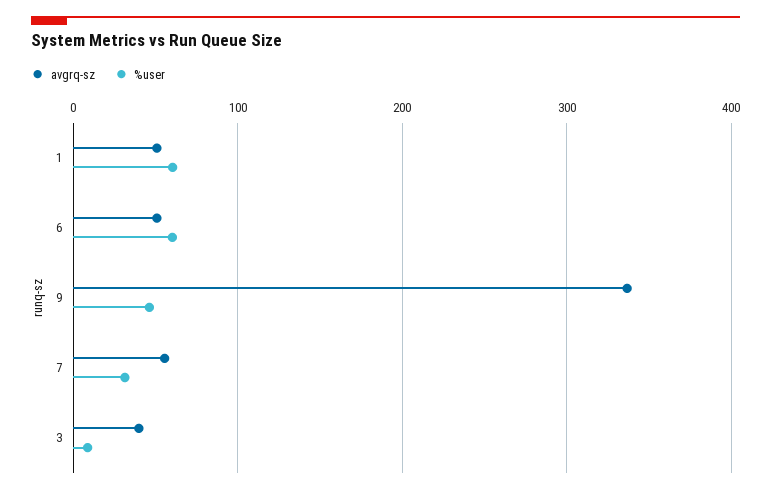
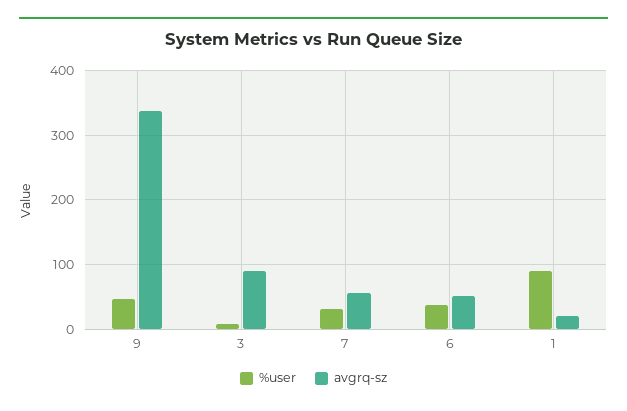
avgrq-sz, 1: 50 -> 20
%user, 1: 60 -> 90
%user, 6: 60 -> 40
avgrq-sz, 3: 40 -> 90

